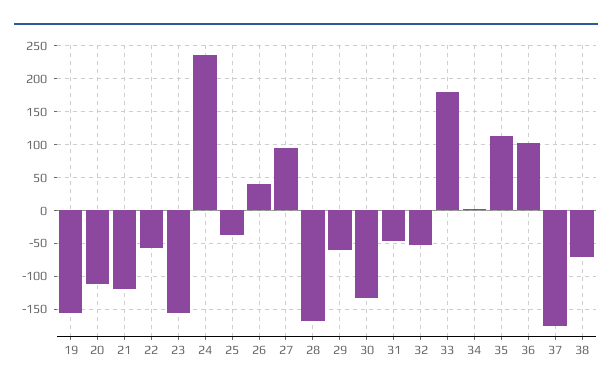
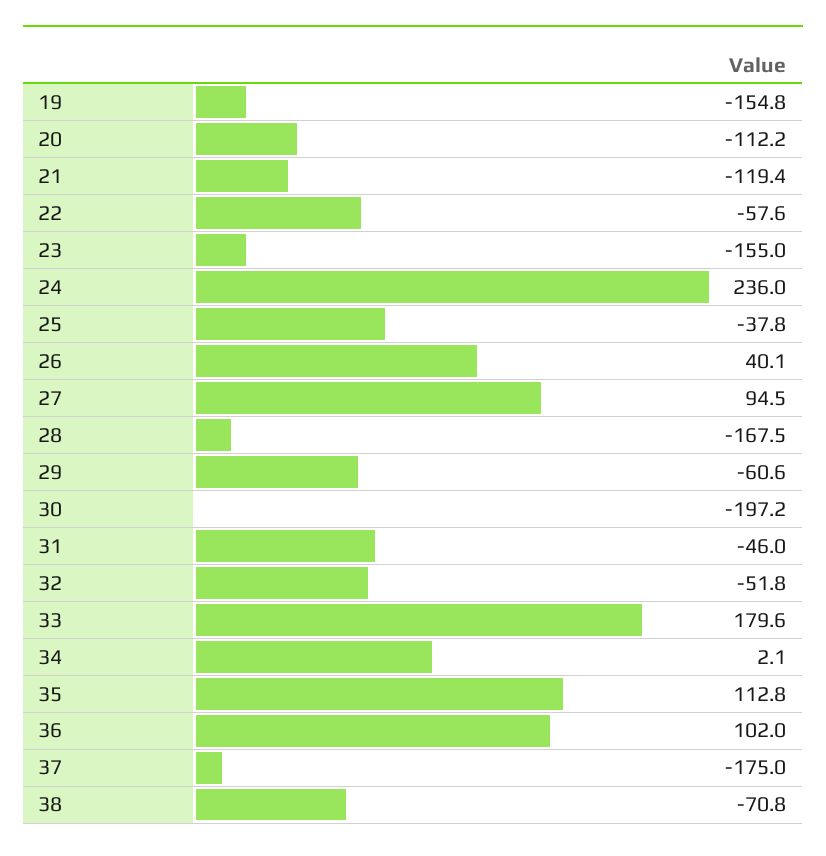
30: -130 -> -197.2

